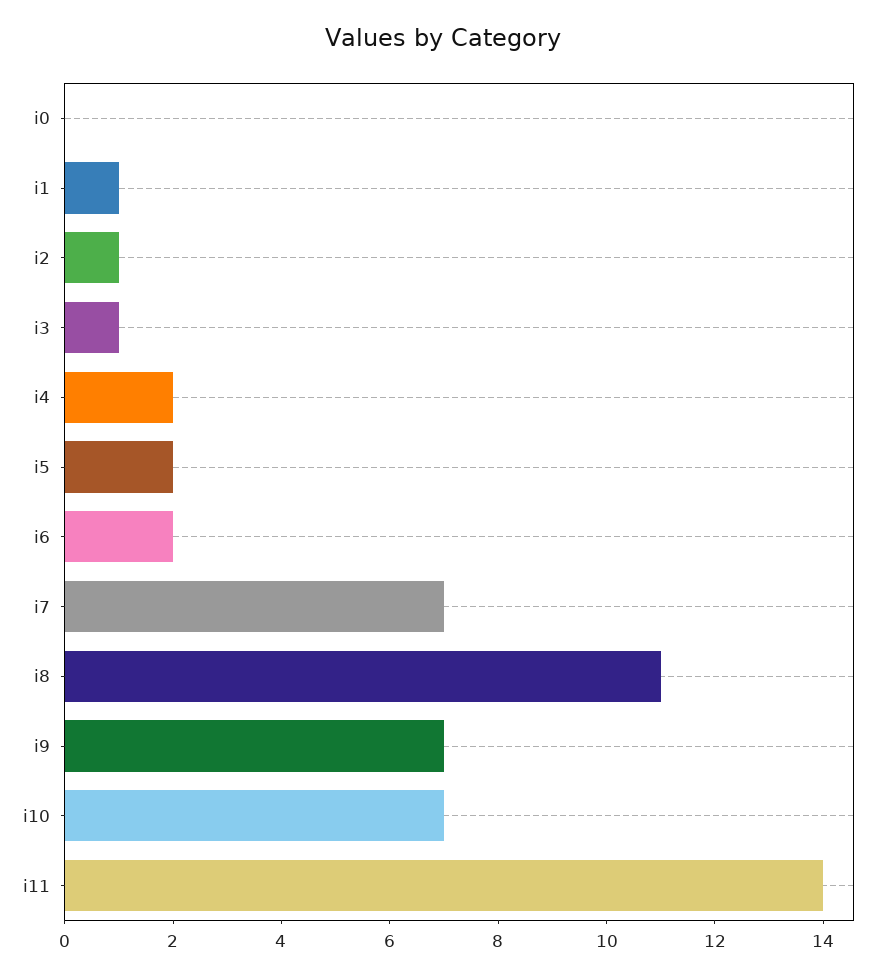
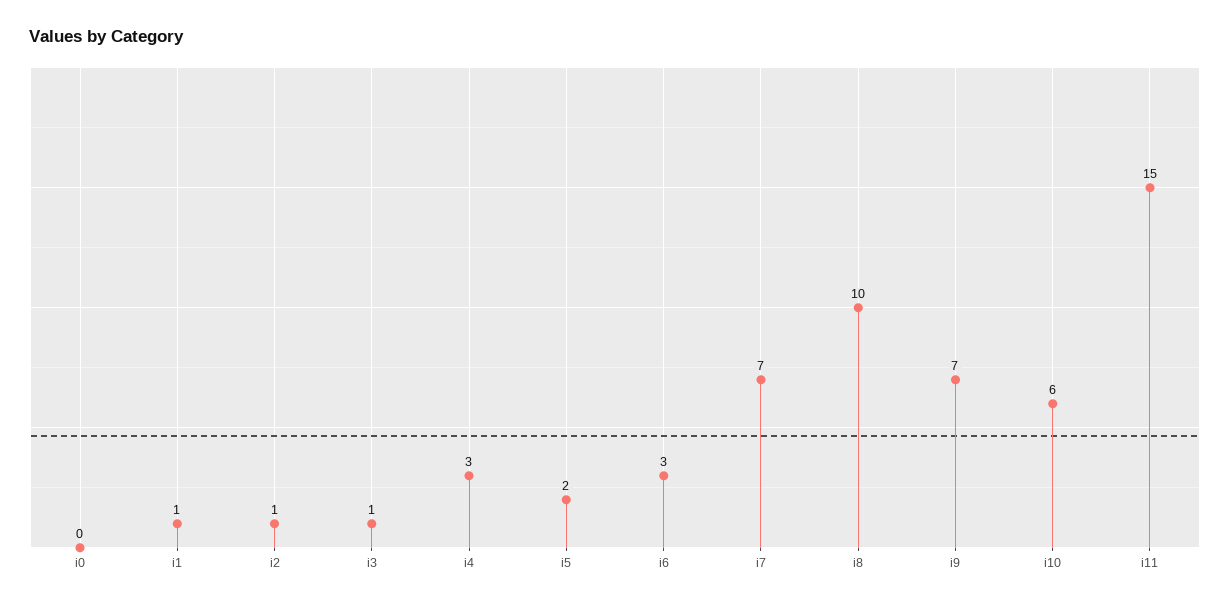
i4: 2 -> 3
i6: 2 -> 3
i8: 11 -> 10
i10: 7 -> 6
i11: 14 -> 15

